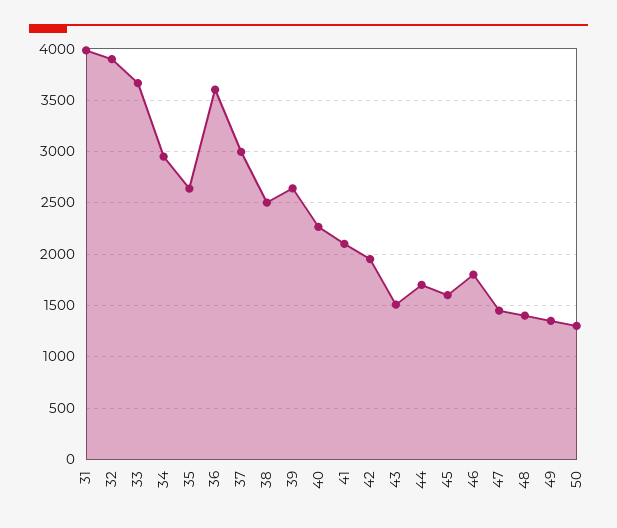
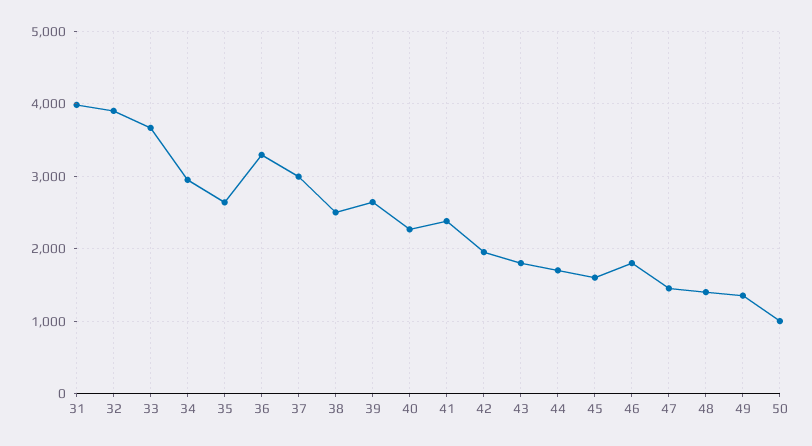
36: 3600 -> 3300
41: 2100 -> 2400
43: 1500 -> 1800
50: 1300 -> 1000

